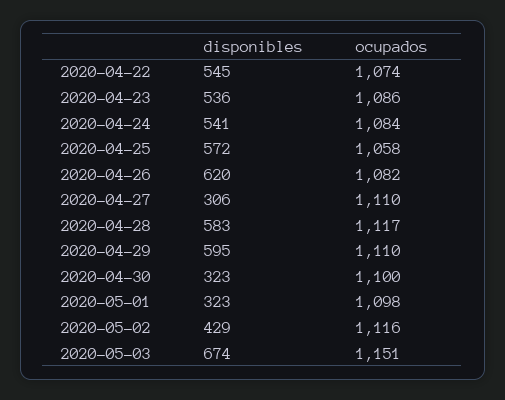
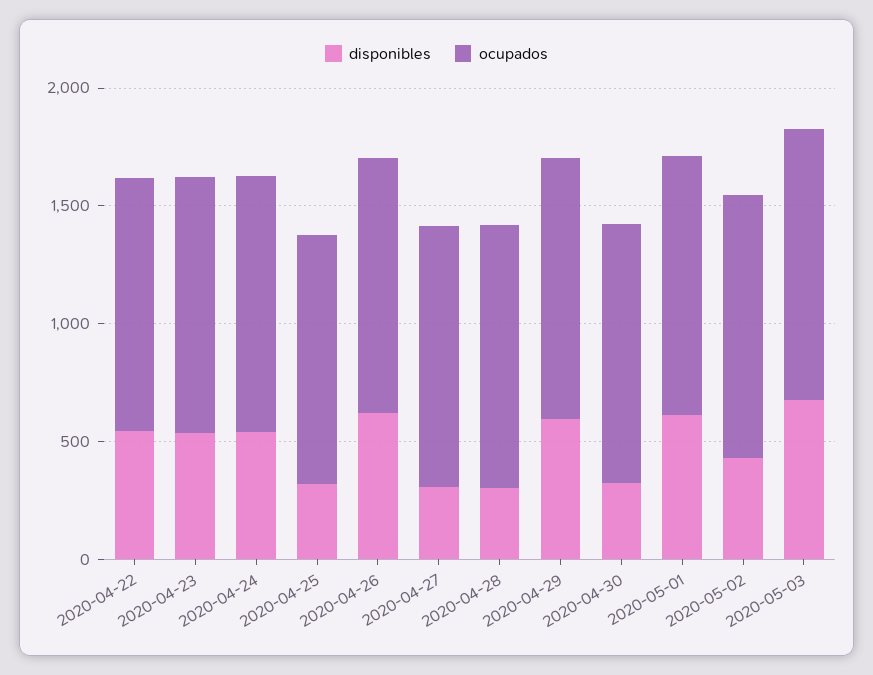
disponibles, 2020-04-25: 572 -> 300
disponibles, 2020-04-28: 583 -> 300
disponibles, 2020-05-01: 323 -> 600

